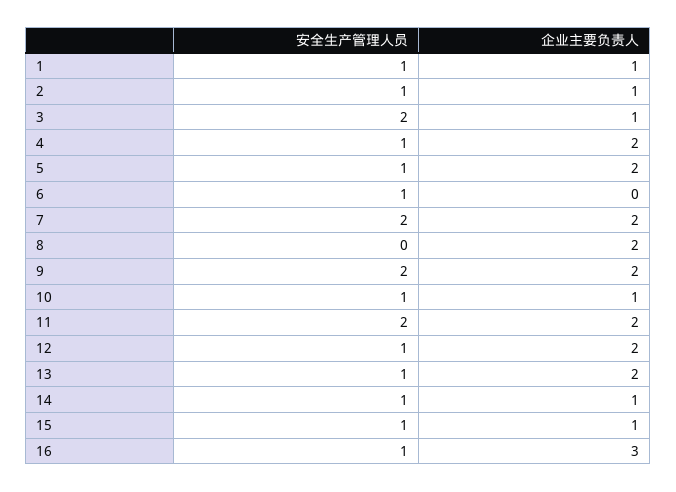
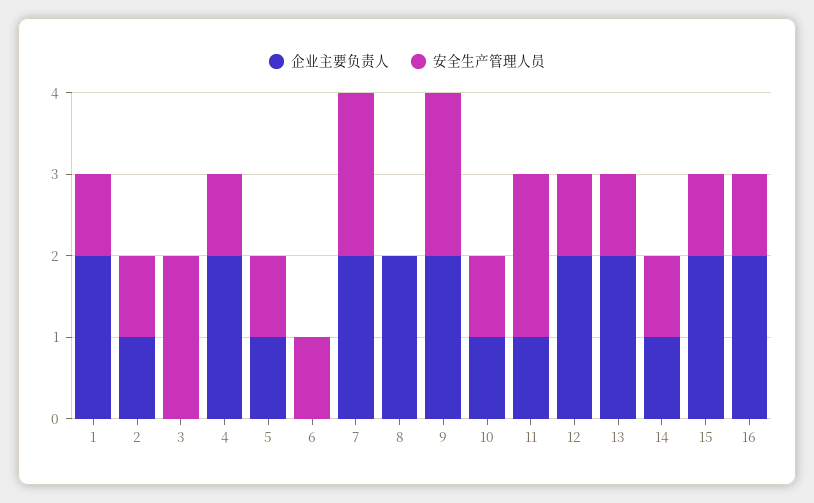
企业主要负责人, 1: 1 -> 2
企业主要负责人, 3: 1 -> 0
企业主要负责人, 5: 2 -> 1
企业主要负责人, 11: 2 -> 1
企业主要负责人, 15: 1 -> 2
企业主要负责人, 16: 3 -> 2

